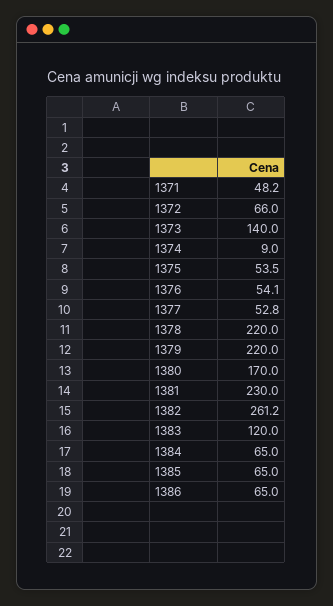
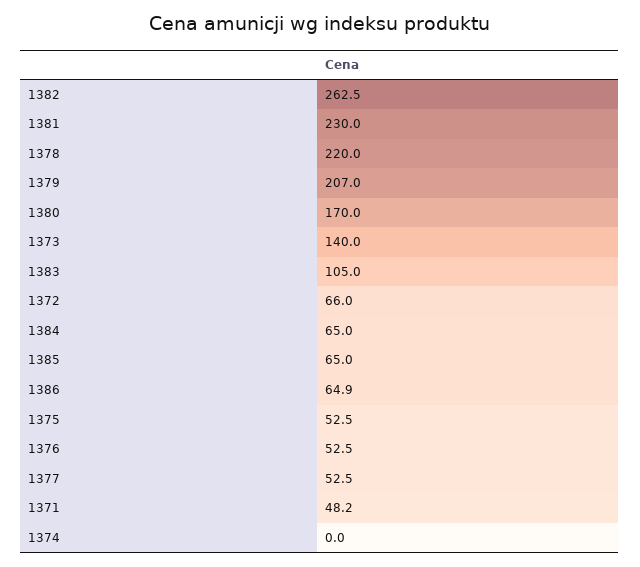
1374: 9 -> 0
1375: 53.5 -> 52.5
1376: 54.1 -> 52.5
1377: 52.8 -> 52.5
1379: 220 -> 207
1382: 261.2 -> 262.5
1383: 120 -> 105
1386: 65 -> 64.9

